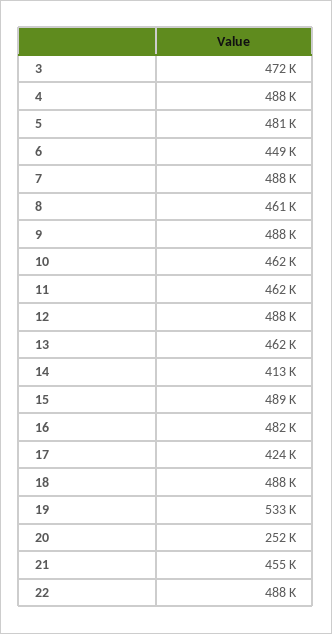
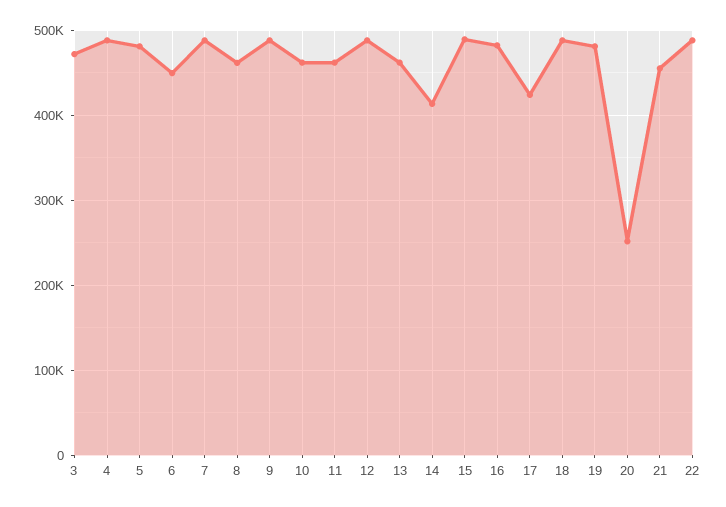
19: 533000 -> 480000

